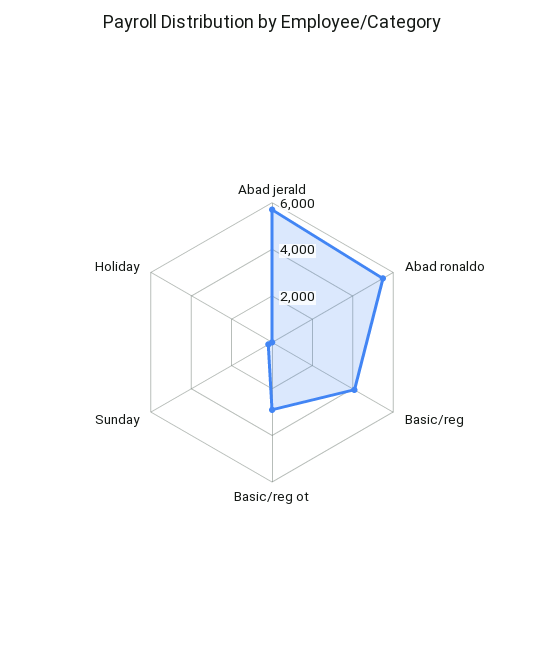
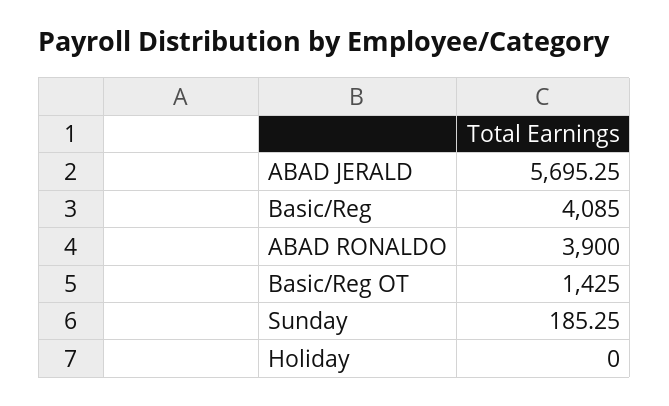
Abad ronaldo: 5500 -> 3900
Basic/reg ot: 3000 -> 1425

